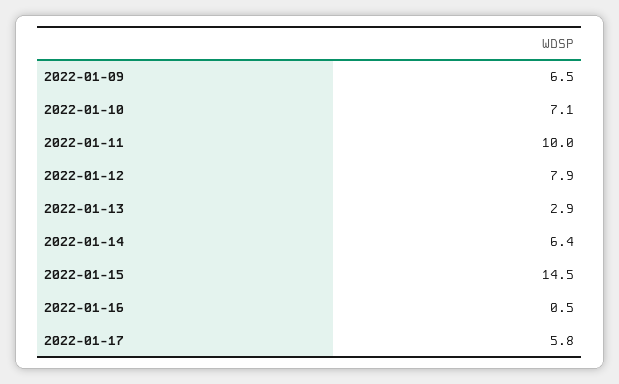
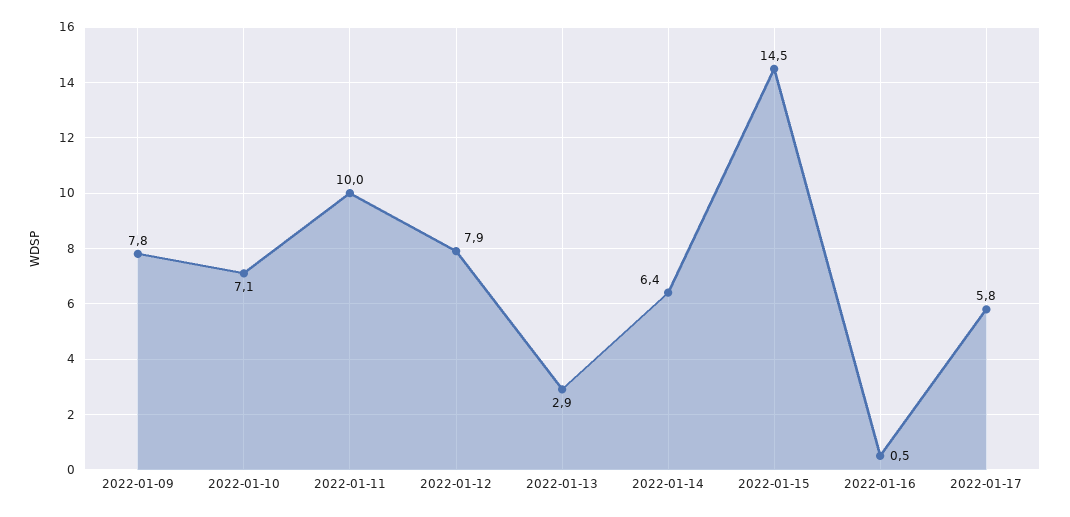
2022-01-09: 6.5 -> 7.8

